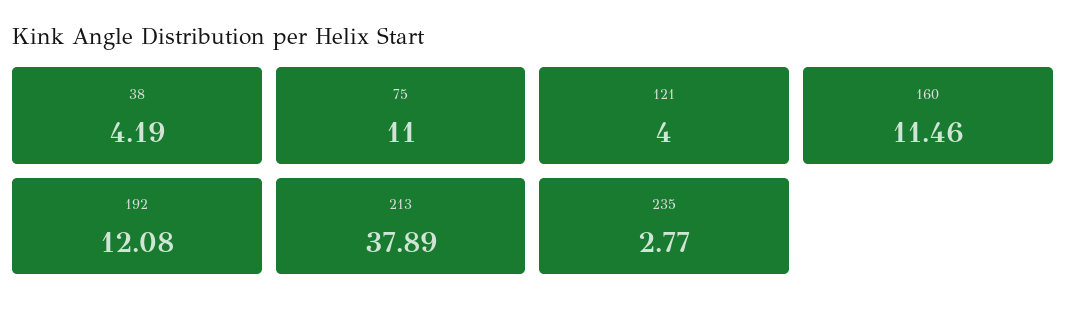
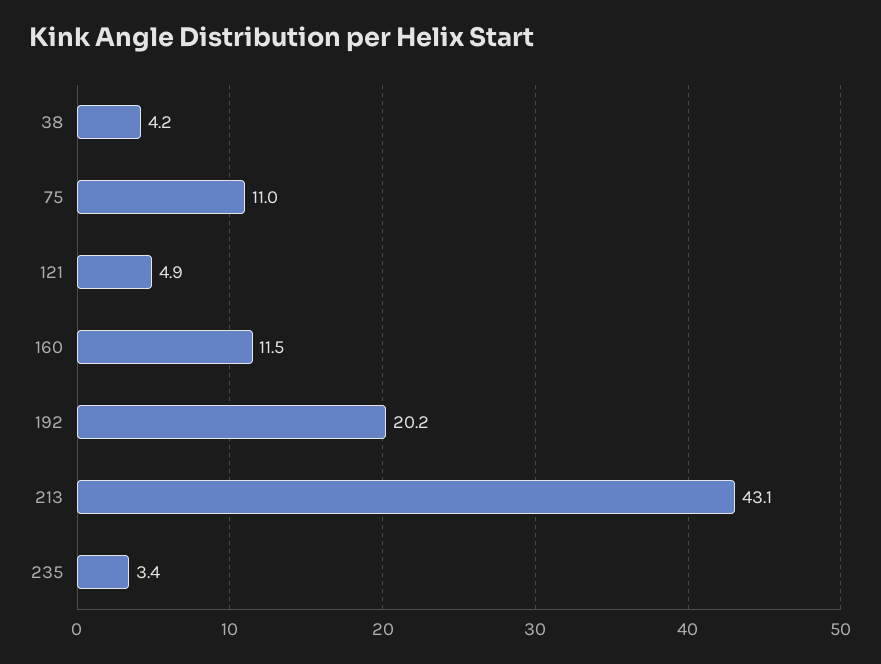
121: 4 -> 4.9
192: 12.08 -> 20.2
213: 37.89 -> 43.1
235: 2.77 -> 3.4

